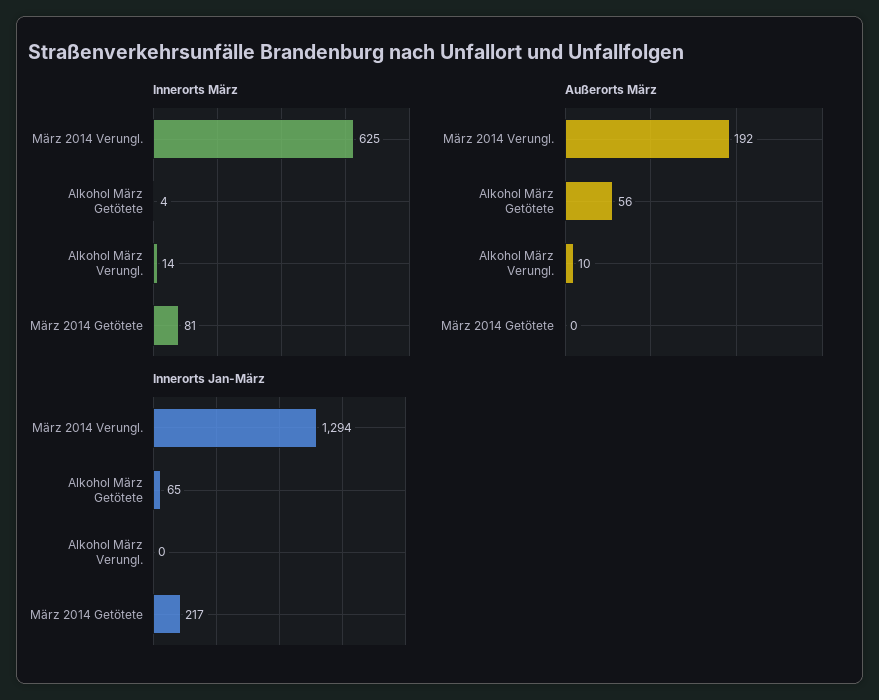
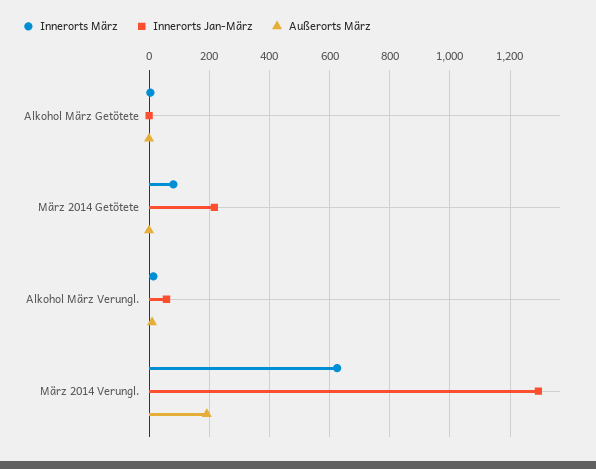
Außerorts März, Alkohol März Getötete: 56 -> 0
Innerorts Jan-März, Alkohol März Getötete: 65 -> 0
Innerorts Jan-März, Alkohol März Verungl.: 0 -> 60

